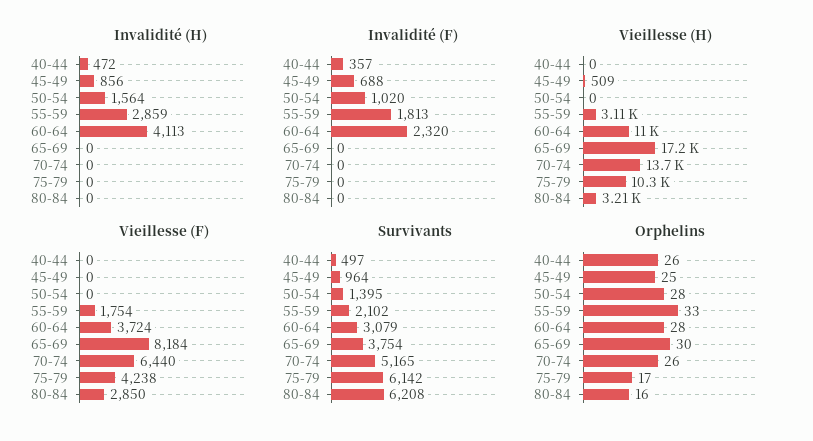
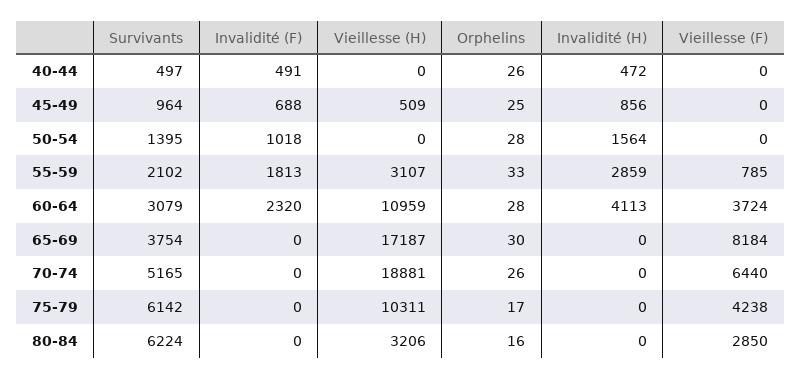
Invalidité (F), 40-44: 357 -> 491
Invalidité (F), 50-54: 1020 -> 1018
Vieillesse (H), 70-74: 13700 -> 18881
Vieillesse (F), 55-59: 1754 -> 785
Survivants, 80-84: 6208 -> 6224

